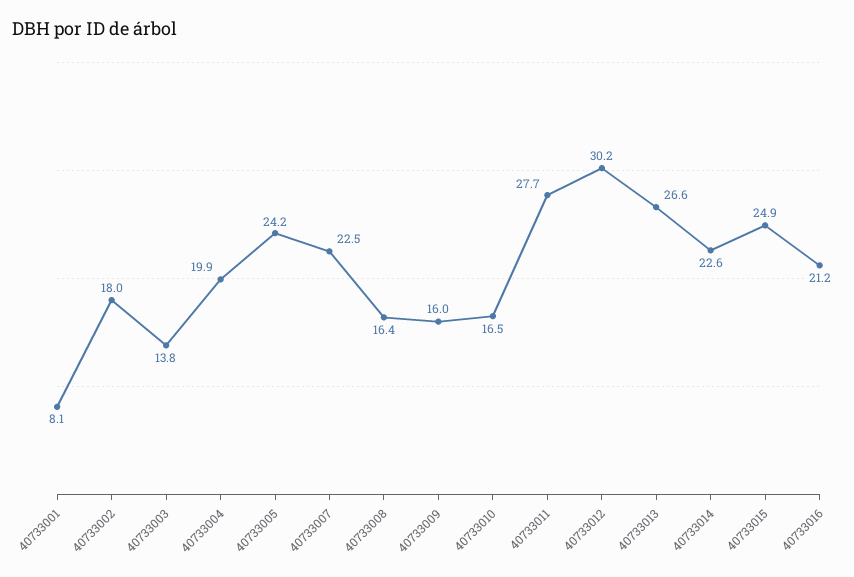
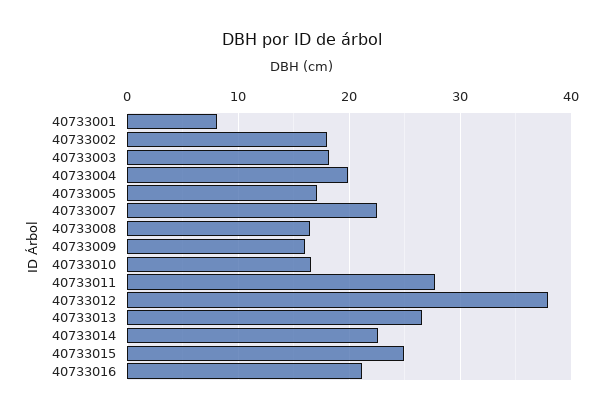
40733003: 13.8 -> 18
40733005: 24.2 -> 17
40733012: 30.2 -> 38

